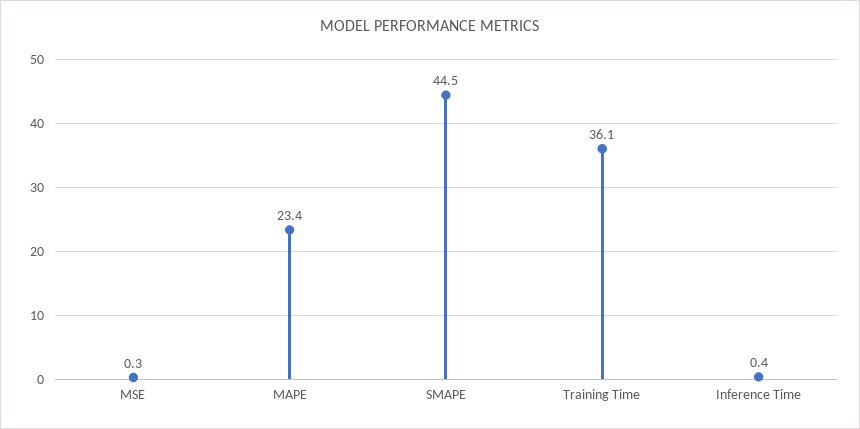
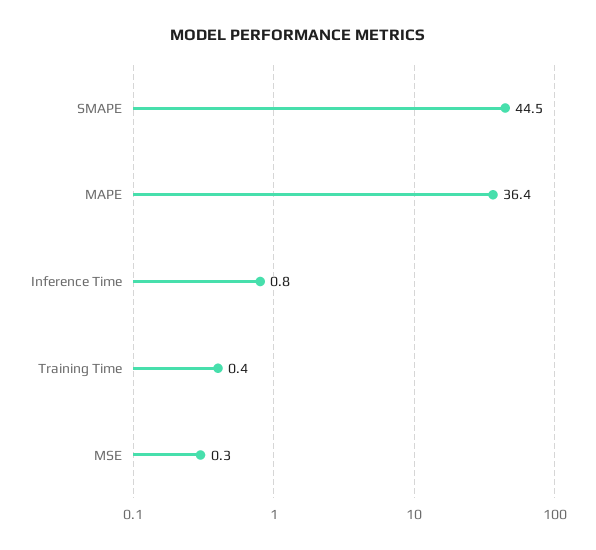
MAPE: 23.4 -> 36.4
Training Time: 36.1 -> 0.4
Inference Time: 0.4 -> 0.8

